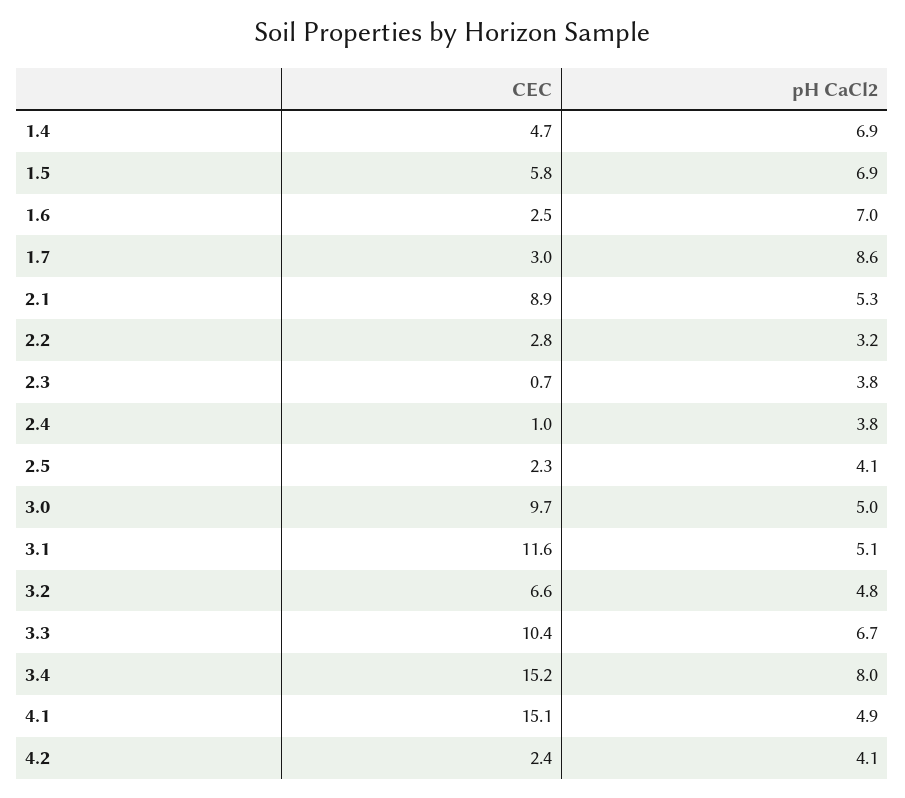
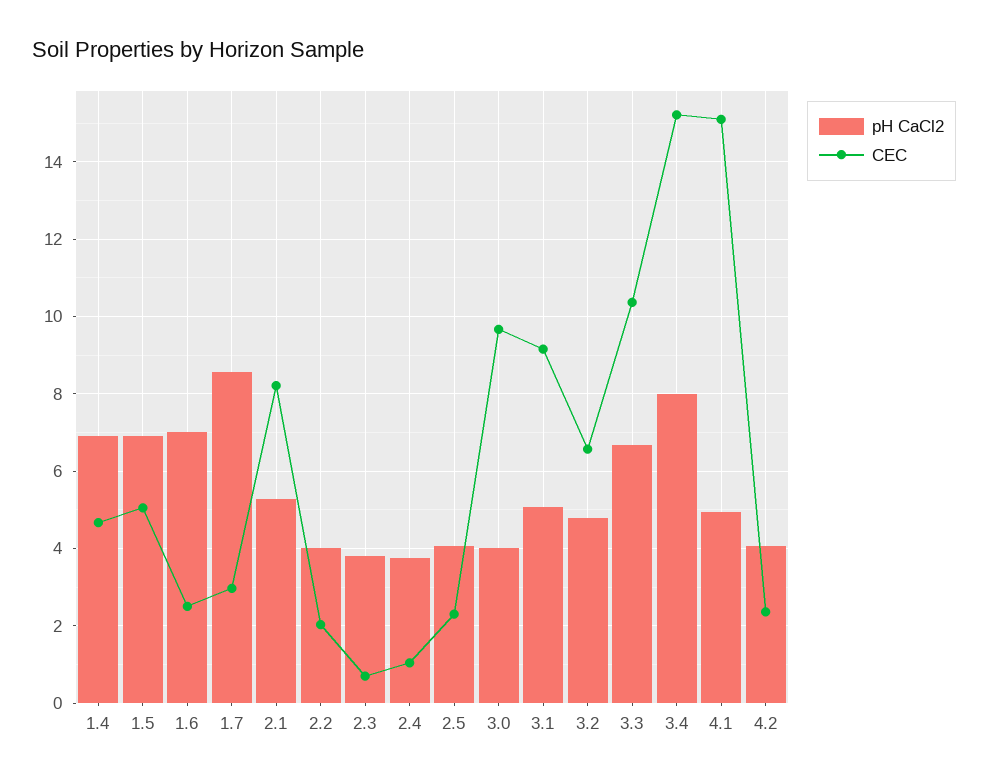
CEC, 1.5: 5.8 -> 5
CEC, 2.1: 8.9 -> 8.2
CEC, 2.2: 2.8 -> 2
pH CaCl2, 2.2: 3.2 -> 4
pH CaCl2, 3.0: 5 -> 4
CEC, 3.1: 11.6 -> 9.2

